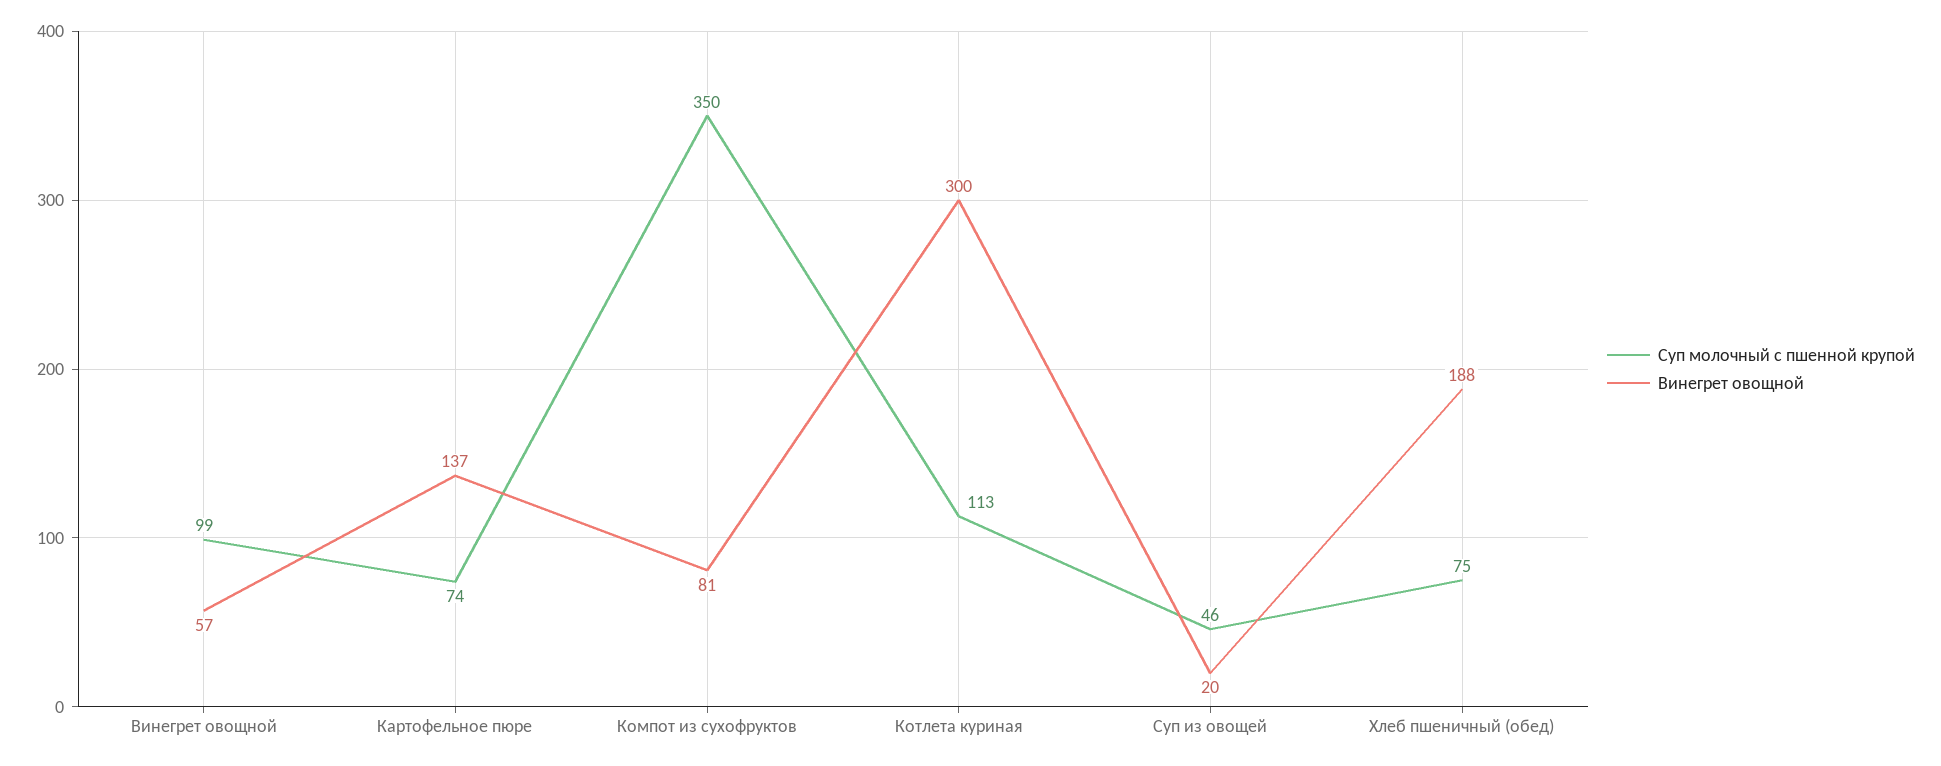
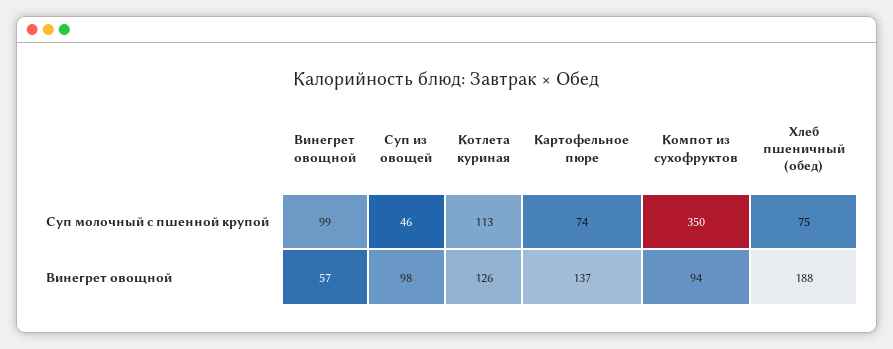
Винегрет овощной, Компот из сухофруктов: 81 -> 94
Винегрет овощной, Котлета куриная: 300 -> 126
Винегрет овощной, Суп из овощей: 20 -> 98

